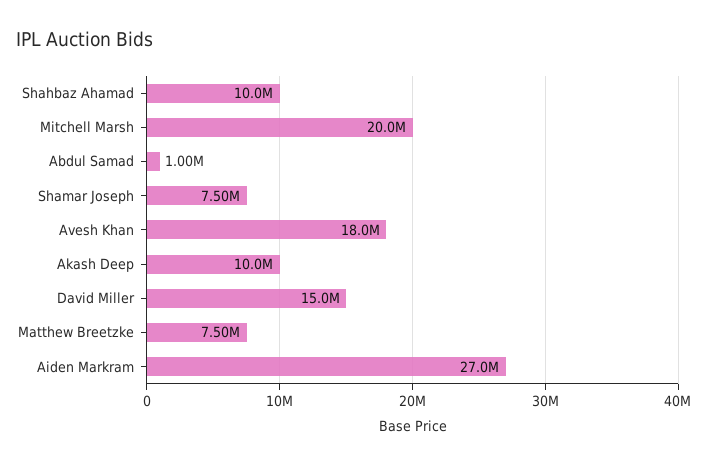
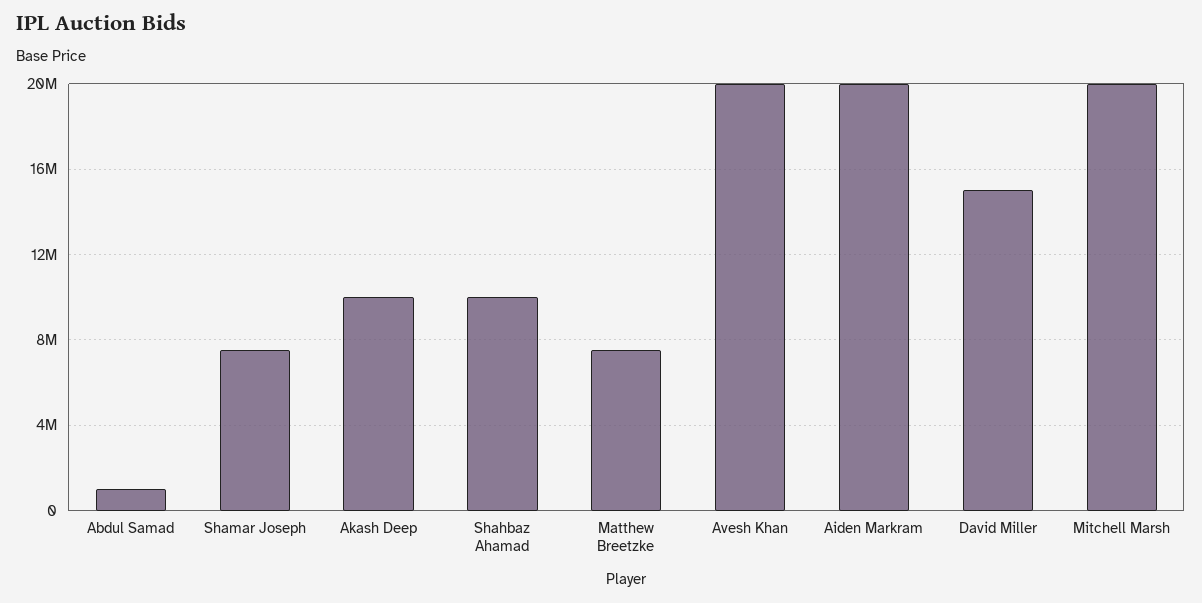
Avesh Khan: 18000000 -> 20000000
Aiden Markram: 27000000 -> 20000000

